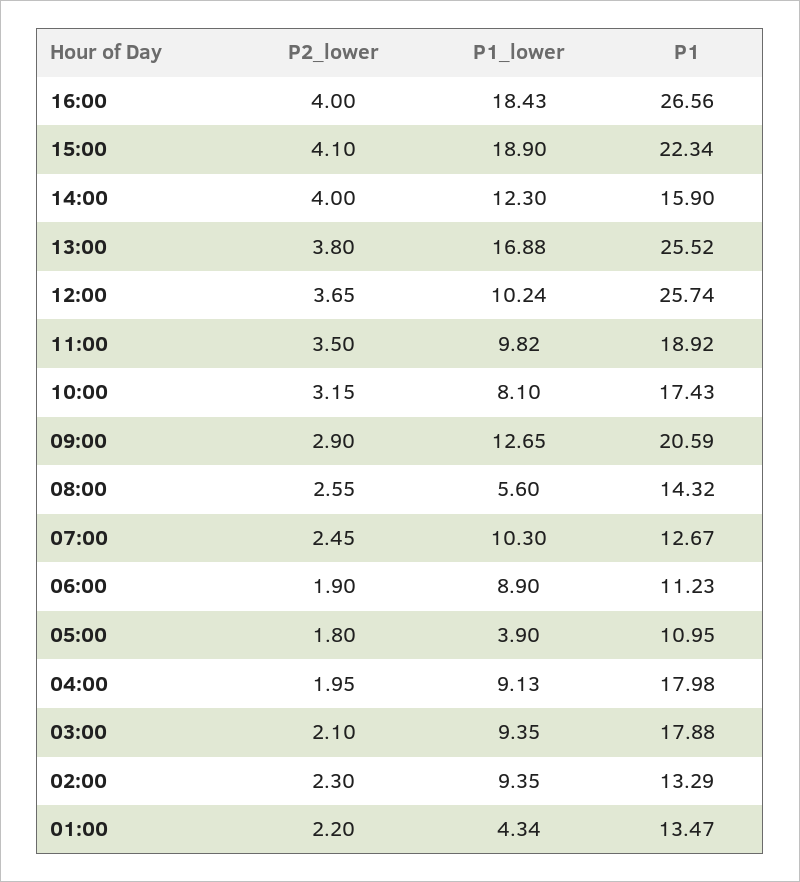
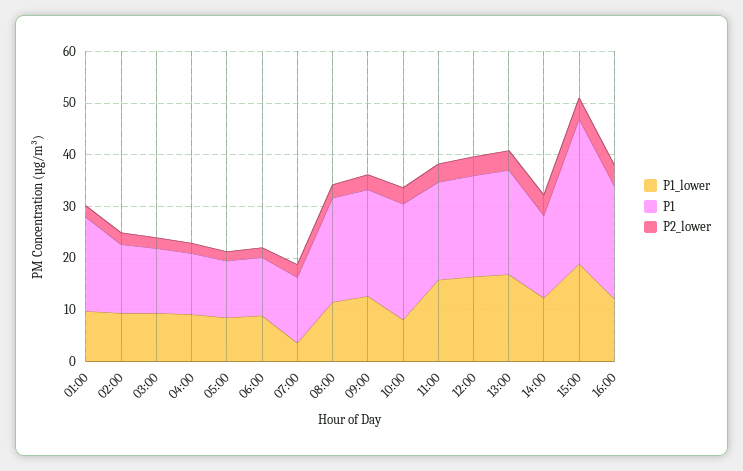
P1_lower, 16:00: 18.43 -> 12
P1, 16:00: 26.56 -> 22
P1, 15:00: 22.34 -> 28
P1, 13:00: 25.52 -> 20
P1_lower, 12:00: 10.24 -> 16
P1, 12:00: 25.74 -> 20
P1_lower, 11:00: 9.82 -> 16
P1, 10:00: 17.43 -> 22
P1_lower, 08:00: 5.6 -> 12
P1, 08:00: 14.32 -> 20
P1_lower, 07:00: 10.3 -> 4
P1_lower, 05:00: 3.9 -> 8
P1, 04:00: 17.98 -> 12
P1, 03:00: 17.88 -> 12
P1_lower, 01:00: 4.34 -> 10
P1, 01:00: 13.47 -> 18

